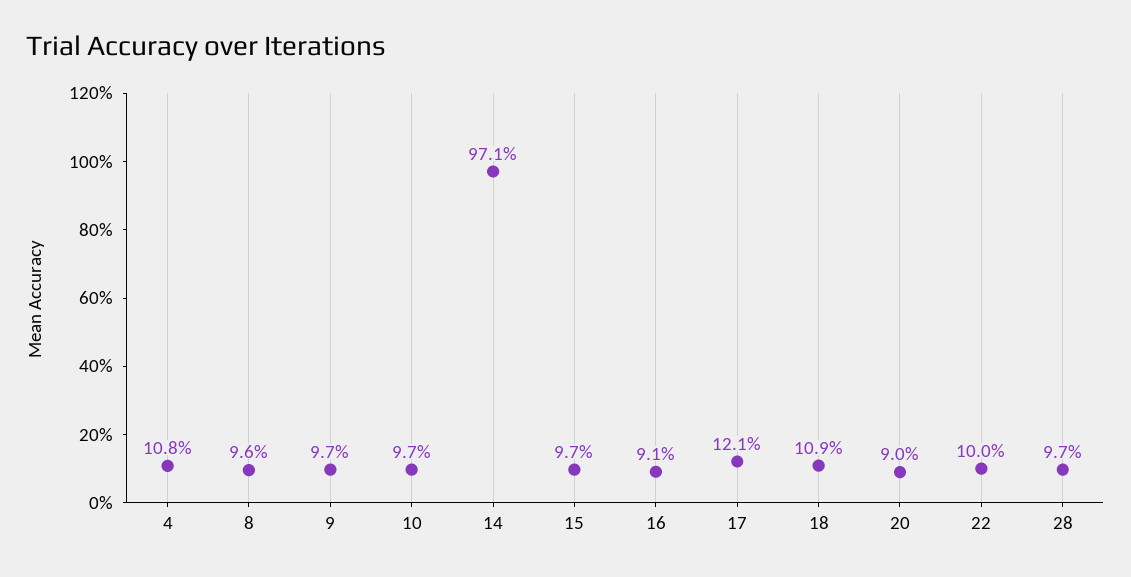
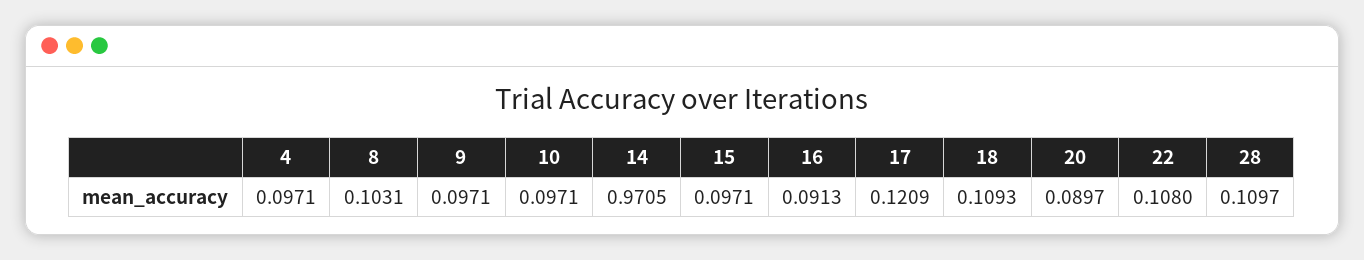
4: 0.108 -> 0.0971
8: 0.096 -> 0.1031
22: 0.1 -> 0.108
28: 0.097 -> 0.1097

